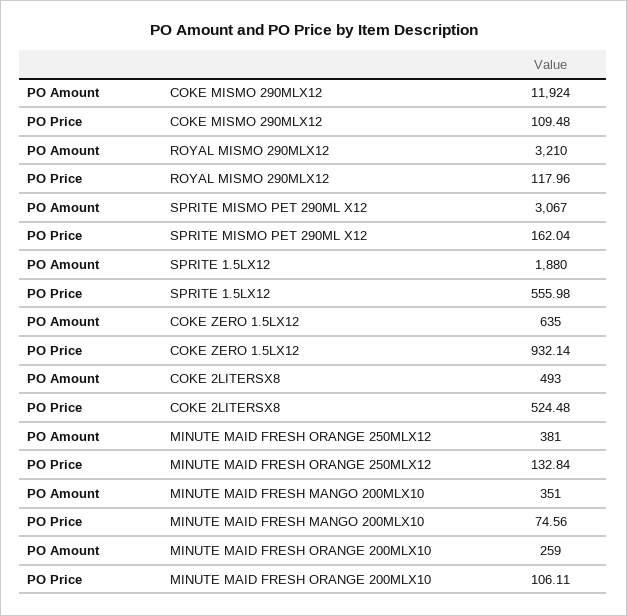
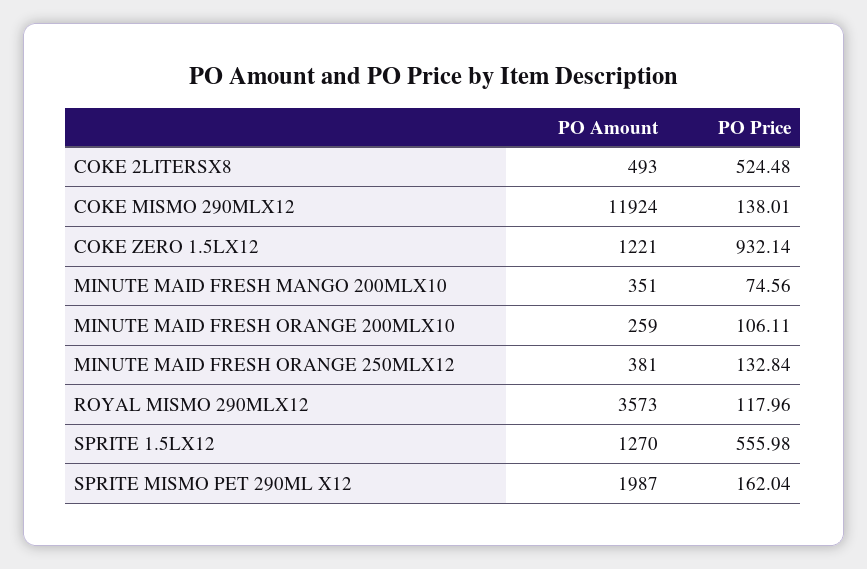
PO Price, COKE MISMO 290MLX12: 109.48 -> 138.01
PO Amount, ROYAL MISMO 290MLX12: 3210 -> 3573
PO Amount, SPRITE MISMO PET 290ML X12: 3067 -> 1987
PO Amount, SPRITE 1.5LX12: 1880 -> 1270
PO Amount, COKE ZERO 1.5LX12: 635 -> 1221

